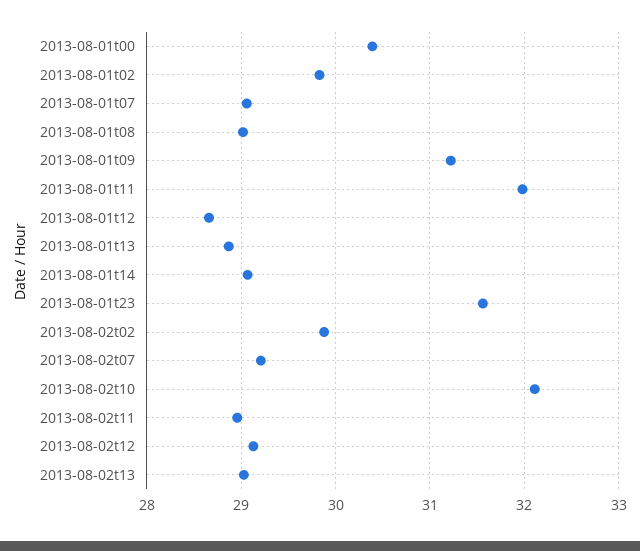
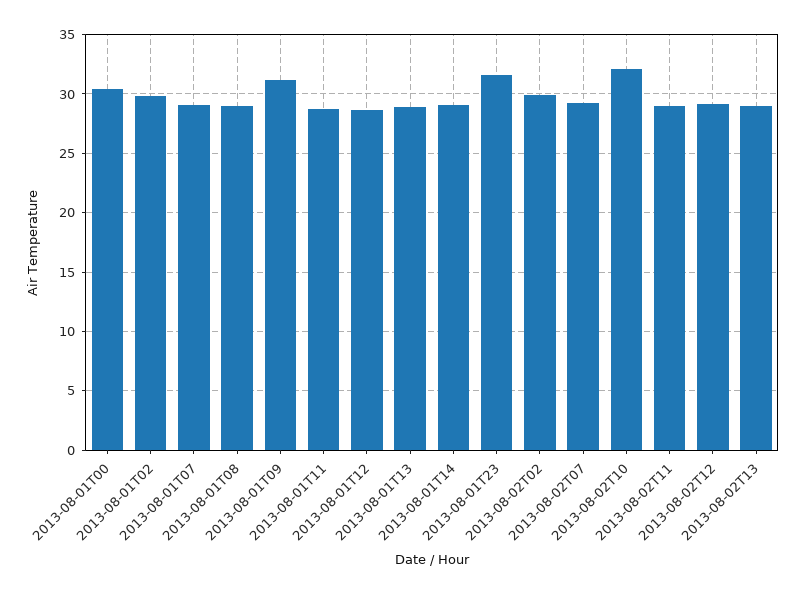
2013-08-01t11: 32 -> 29

